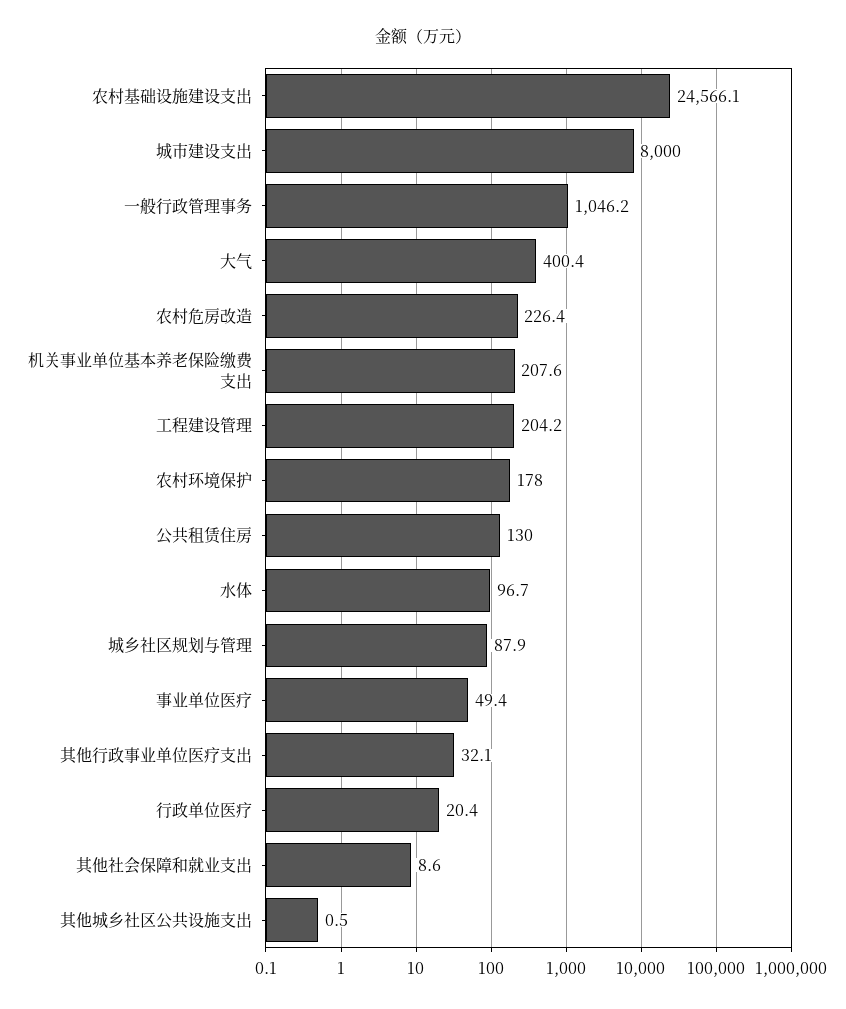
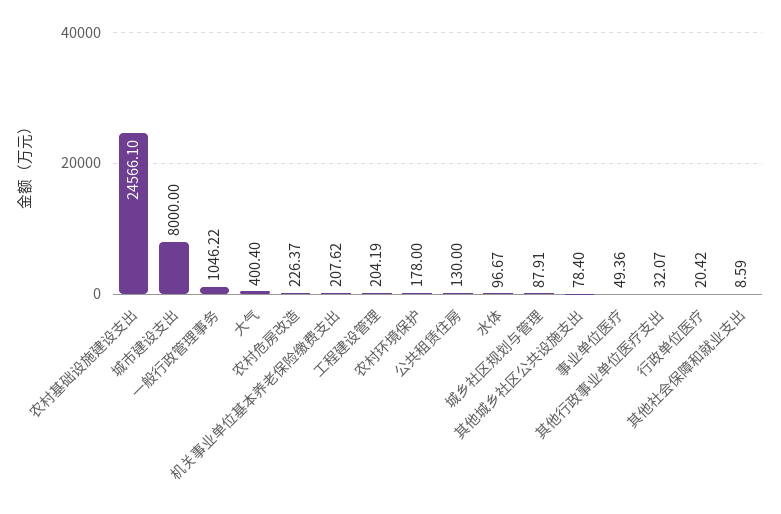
其他城乡社区公共设施支出: 0.5 -> 78.4

